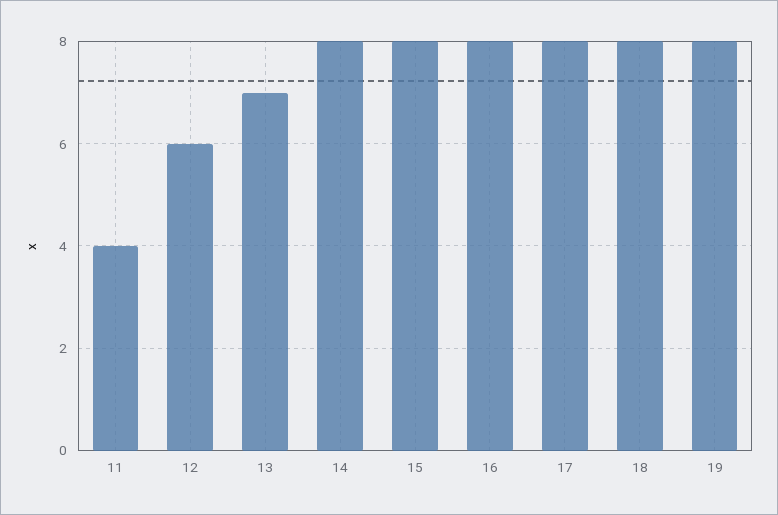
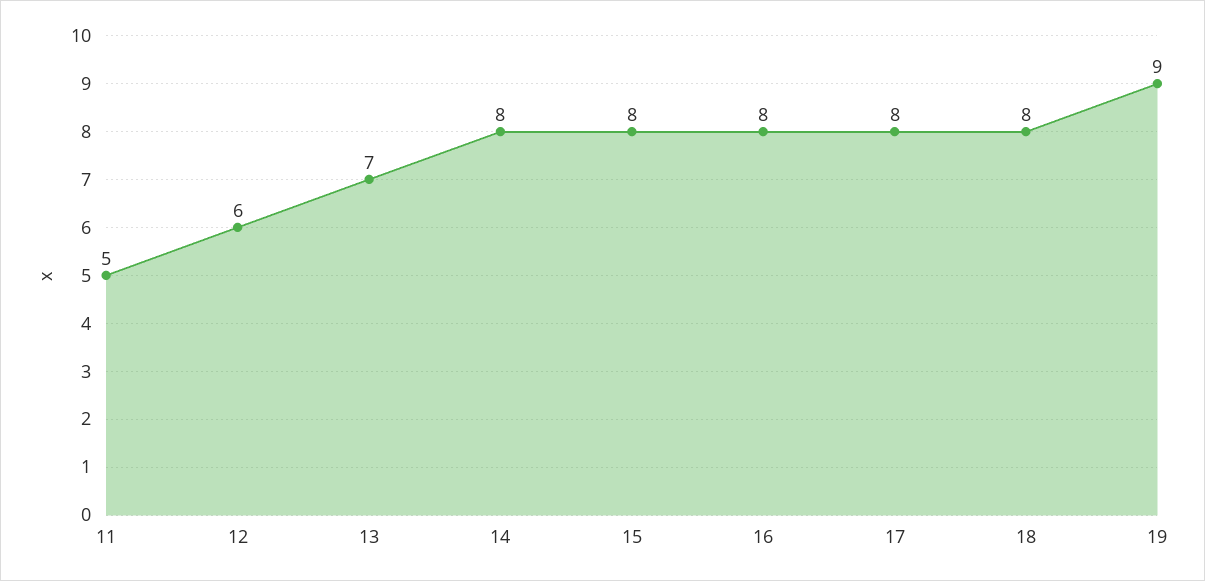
11: 4 -> 5
19: 8 -> 9

